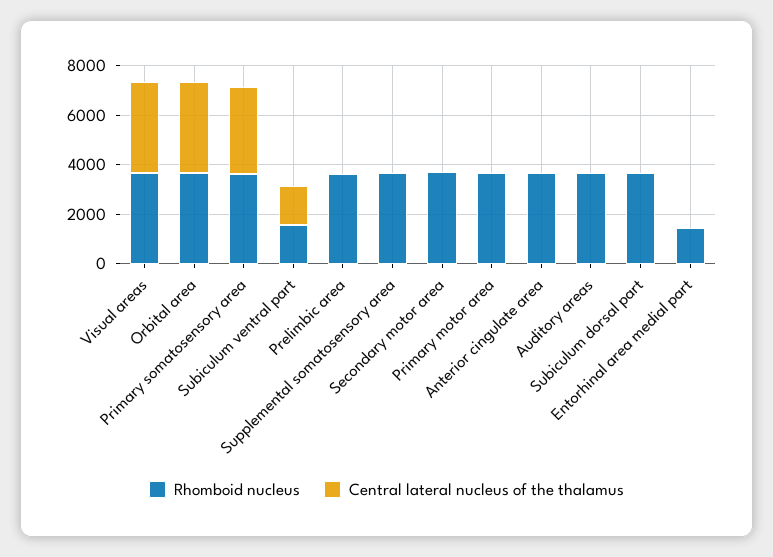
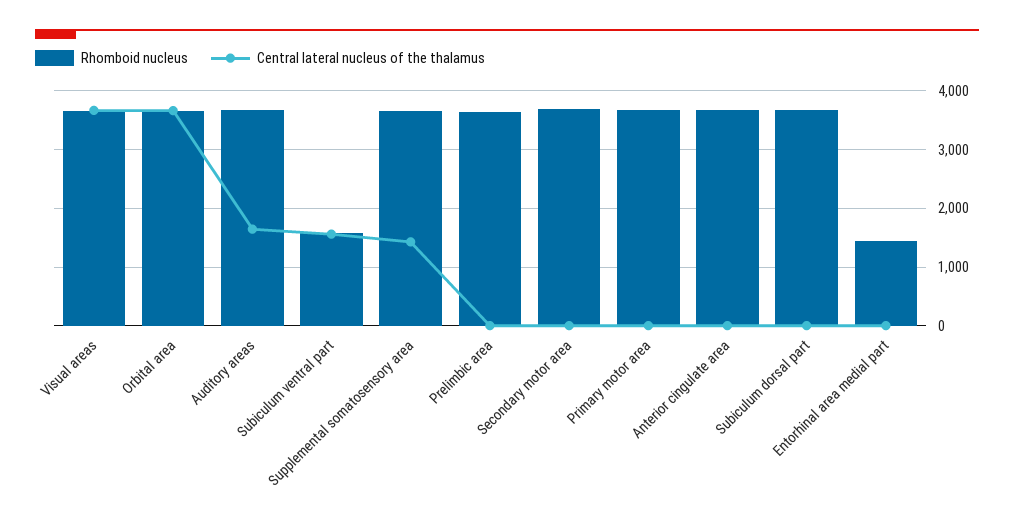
Rhomboid nucleus, Primary somatosensory area: 3500 -> none
Central lateral nucleus of the thalamus, Primary somatosensory area: 3500 -> none
Central lateral nucleus of the thalamus, Supplemental somatosensory area: 0 -> 1400
Central lateral nucleus of the thalamus, Auditory areas: 0 -> 1600

